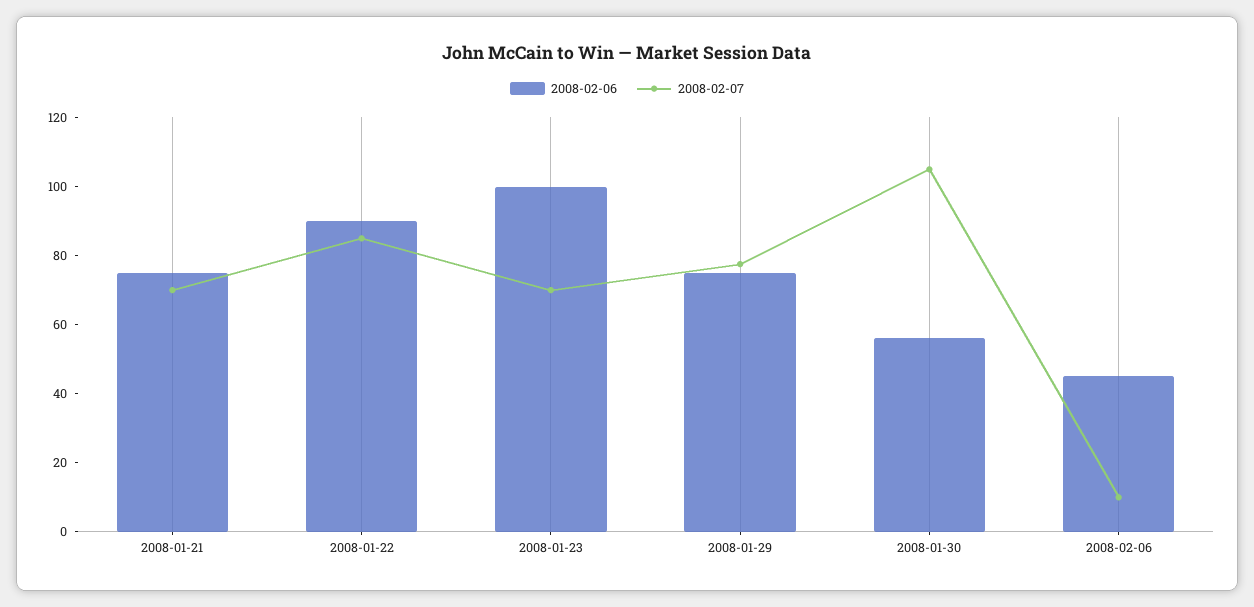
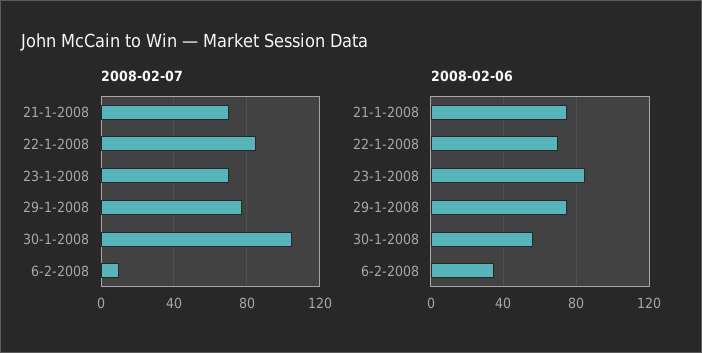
2008-02-06, 2008-01-22: 90 -> 70
2008-02-06, 2008-01-23: 100 -> 85
2008-02-06, 2008-02-06: 45 -> 35

